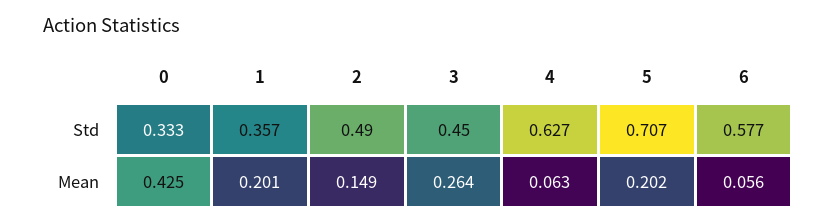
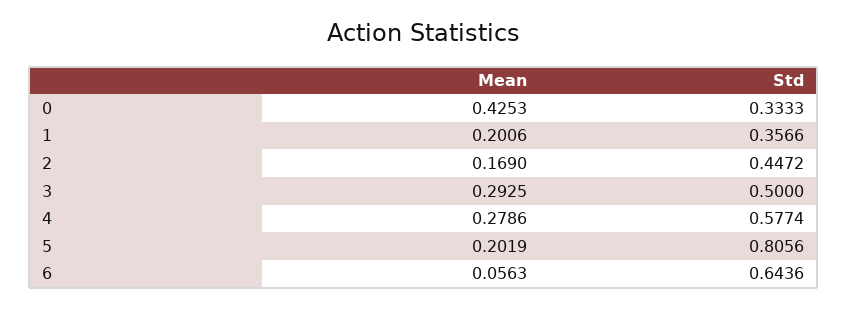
2, Std: 0.49 -> 0.4472
3, Std: 0.45 -> 0.5
4, Std: 0.627 -> 0.5774
5, Std: 0.707 -> 0.8056
6, Std: 0.577 -> 0.6436
2, Mean: 0.149 -> 0.169
3, Mean: 0.264 -> 0.2925
4, Mean: 0.063 -> 0.2786

